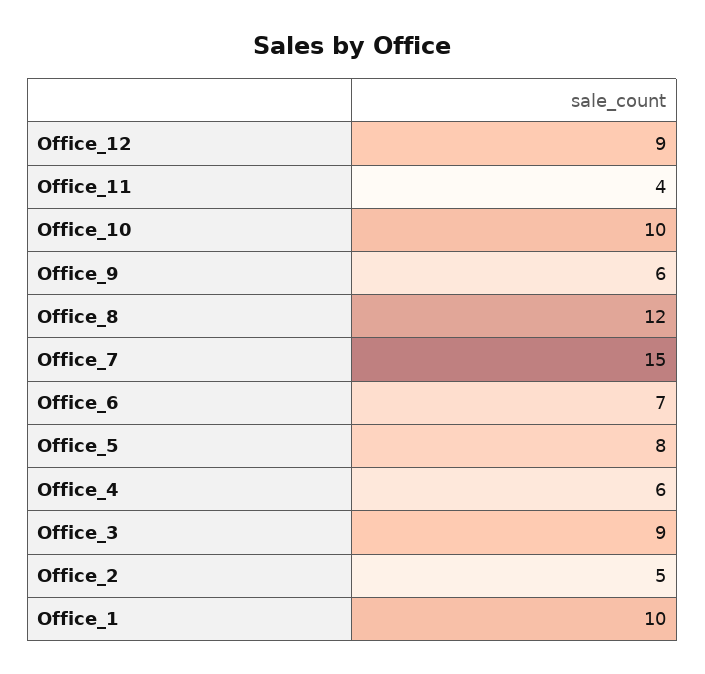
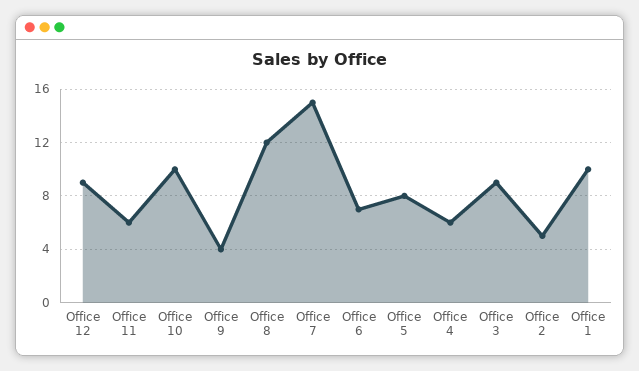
Office_11: 4 -> 6
Office_9: 6 -> 4

